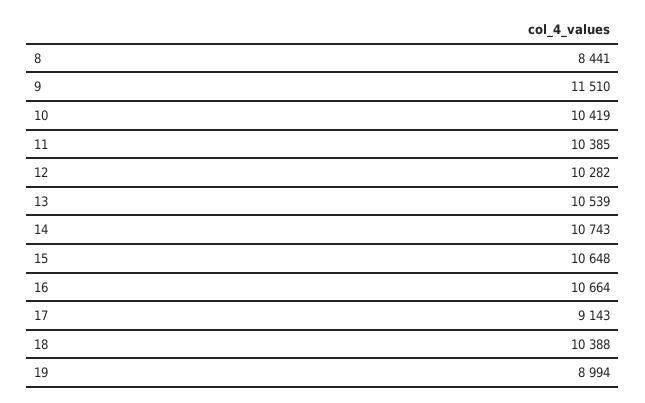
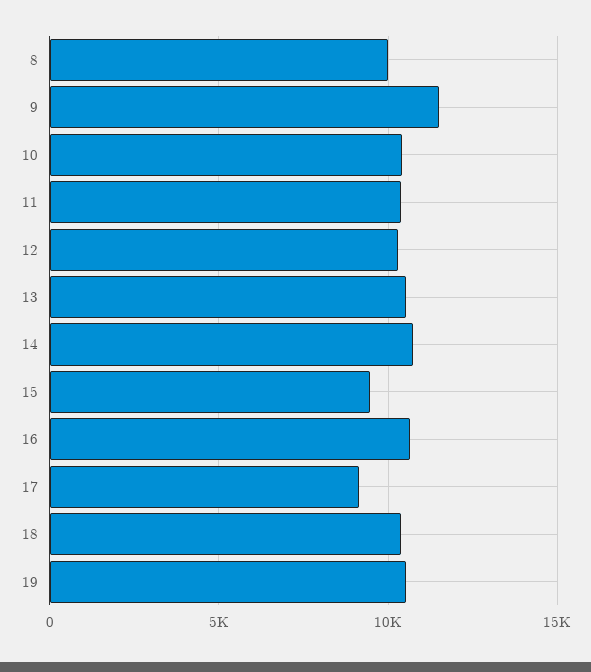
8: 8441 -> 10000
15: 10648 -> 9500
19: 8994 -> 10500

